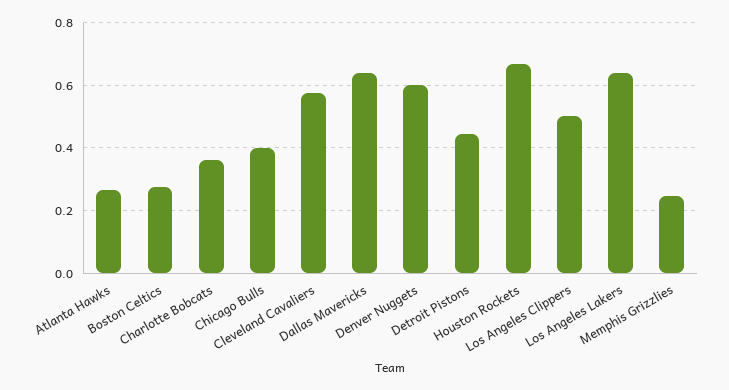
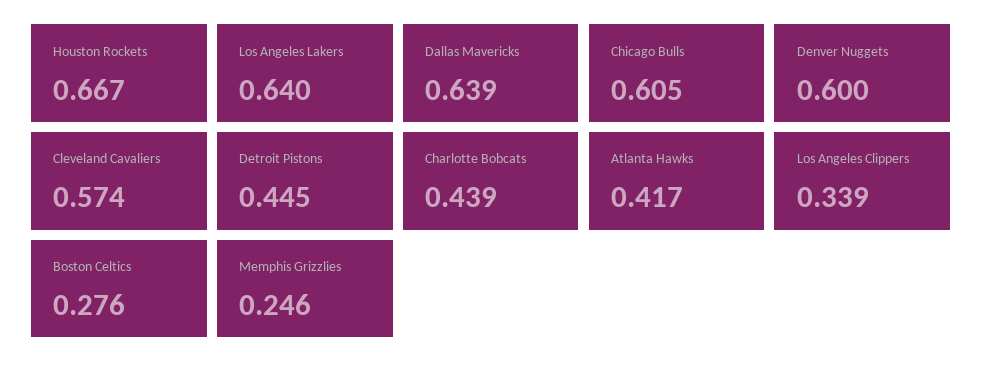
Atlanta Hawks: 0.26 -> 0.417
Charlotte Bobcats: 0.36 -> 0.439
Chicago Bulls: 0.4 -> 0.605
Los Angeles Clippers: 0.5 -> 0.339

